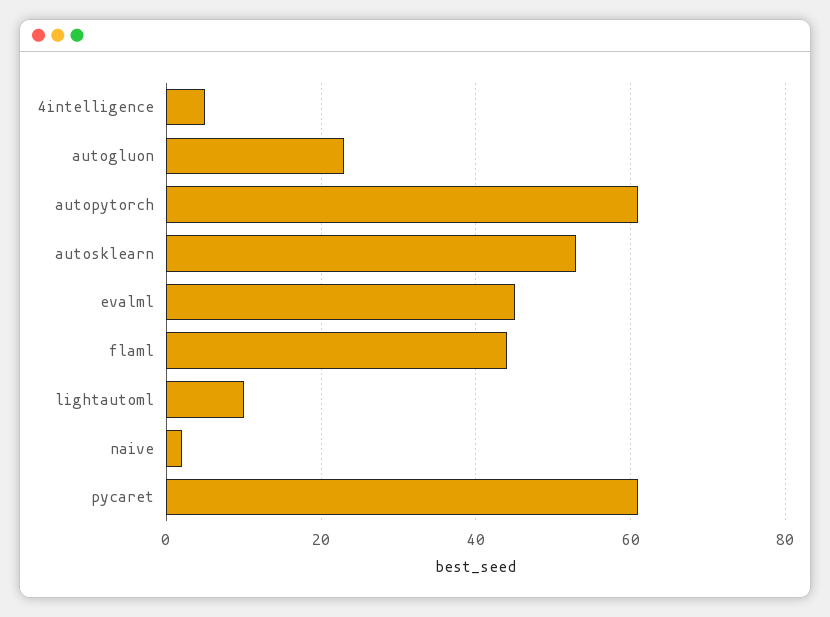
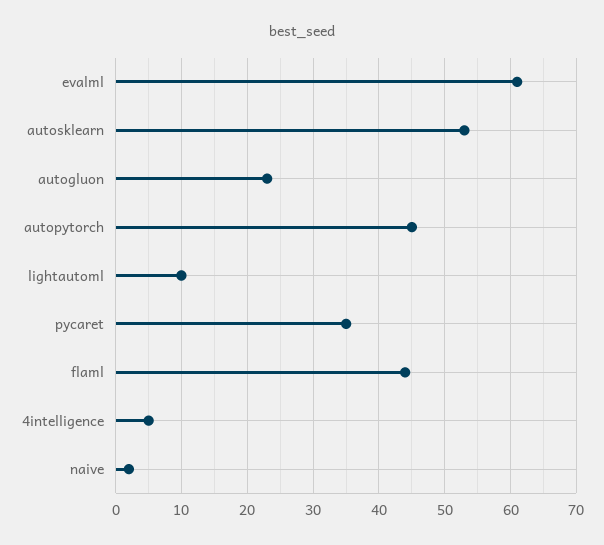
autopytorch: 60 -> 45
evalml: 45 -> 61
pycaret: 60 -> 35

